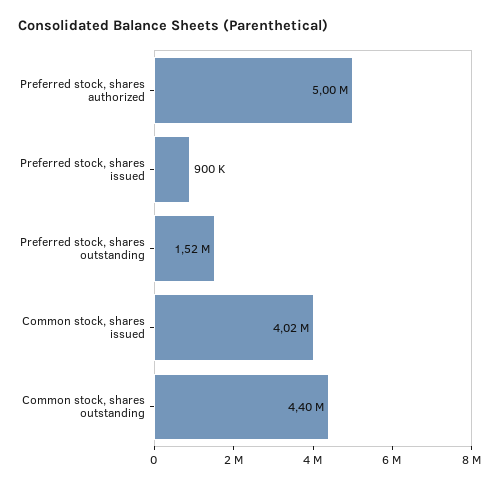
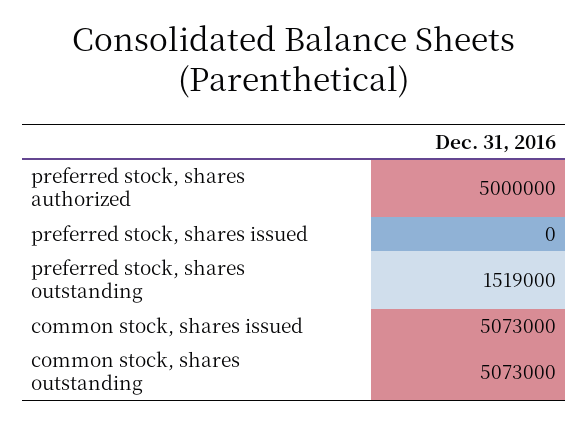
Preferred stock, shares issued: 900000 -> 0
Common stock, shares issued: 4020000 -> 5073000
Common stock, shares outstanding: 4400000 -> 5073000

